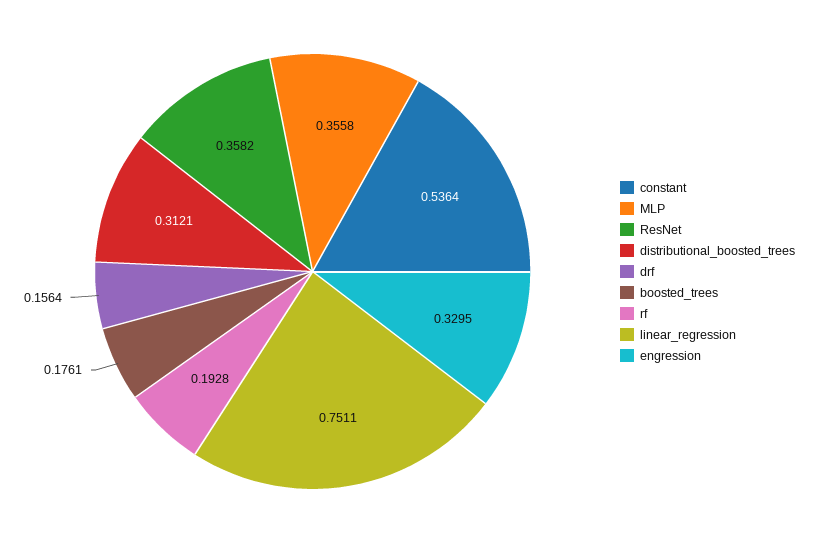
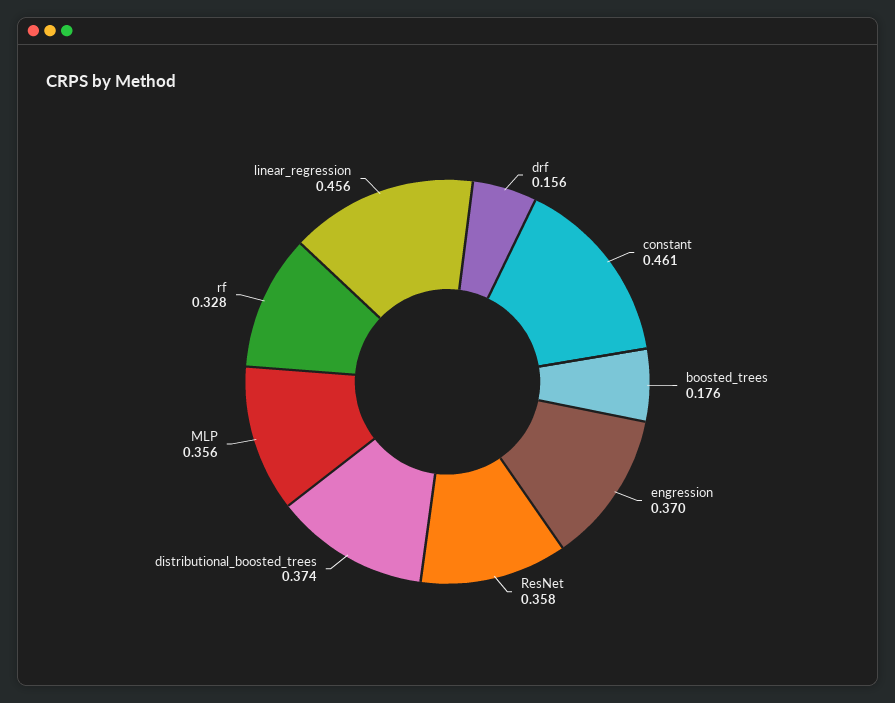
constant: 0.5364 -> 0.461
distributional_boosted_trees: 0.3121 -> 0.374
rf: 0.1928 -> 0.328
linear_regression: 0.7511 -> 0.456
engression: 0.3295 -> 0.37

